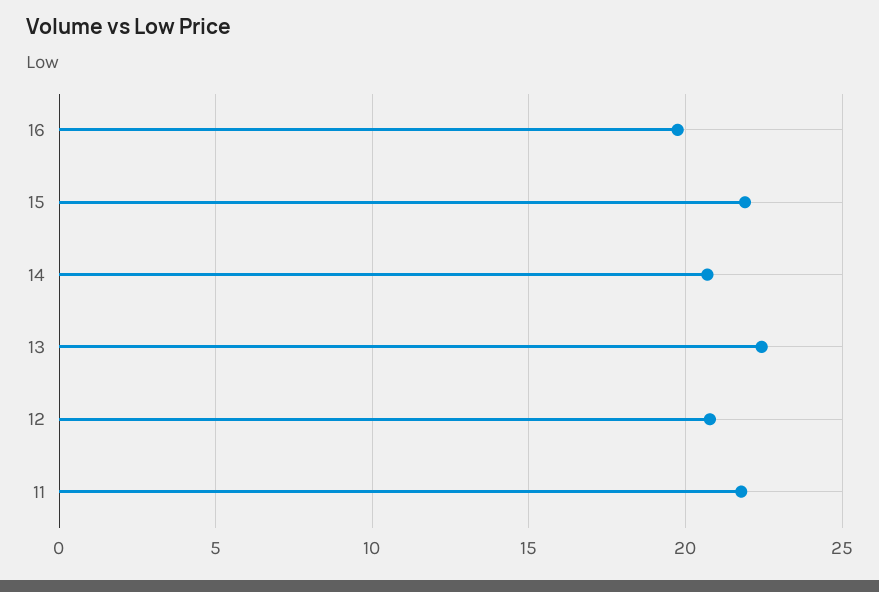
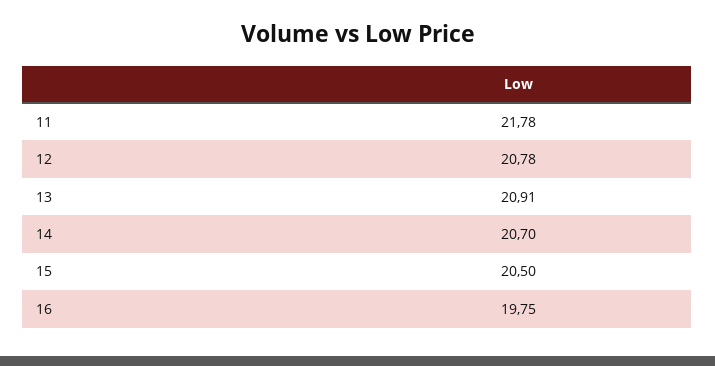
15: 22 -> 20.5
13: 22.5 -> 20.91

